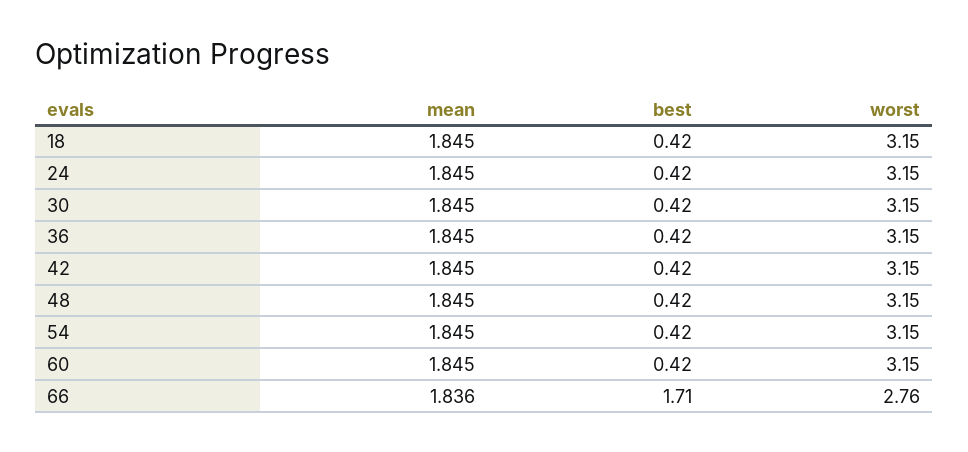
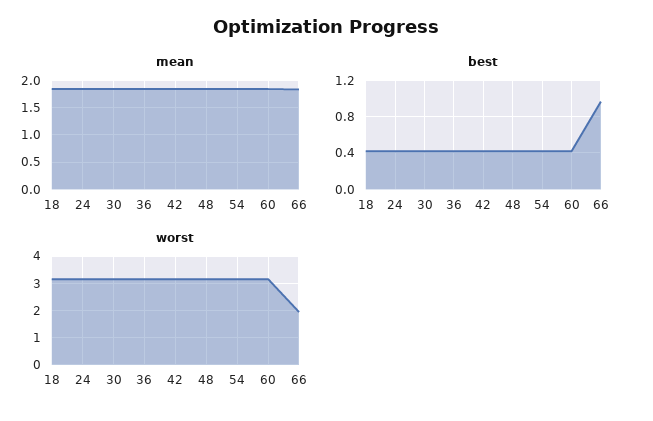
best, 66: 1.71 -> 1
worst, 66: 2.76 -> 2

